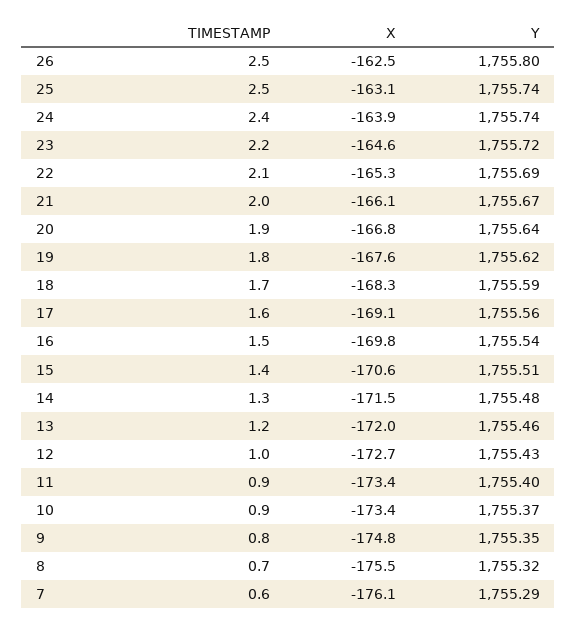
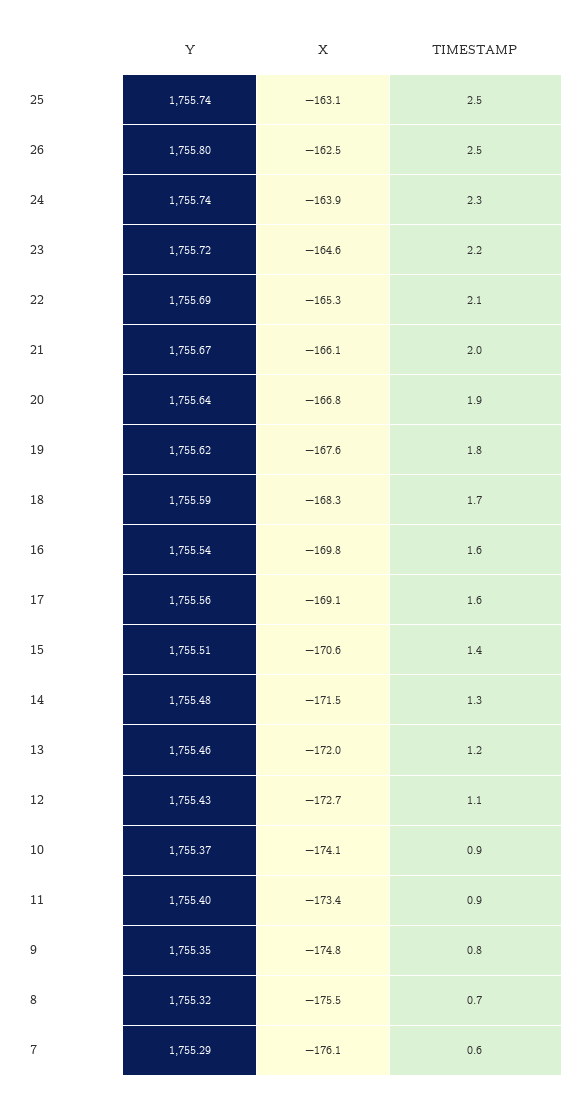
TIMESTAMP, 24: 2.4 -> 2.3
TIMESTAMP, 16: 1.5 -> 1.6
TIMESTAMP, 12: 1 -> 1.1
X, 10: -173.4 -> -174.1

